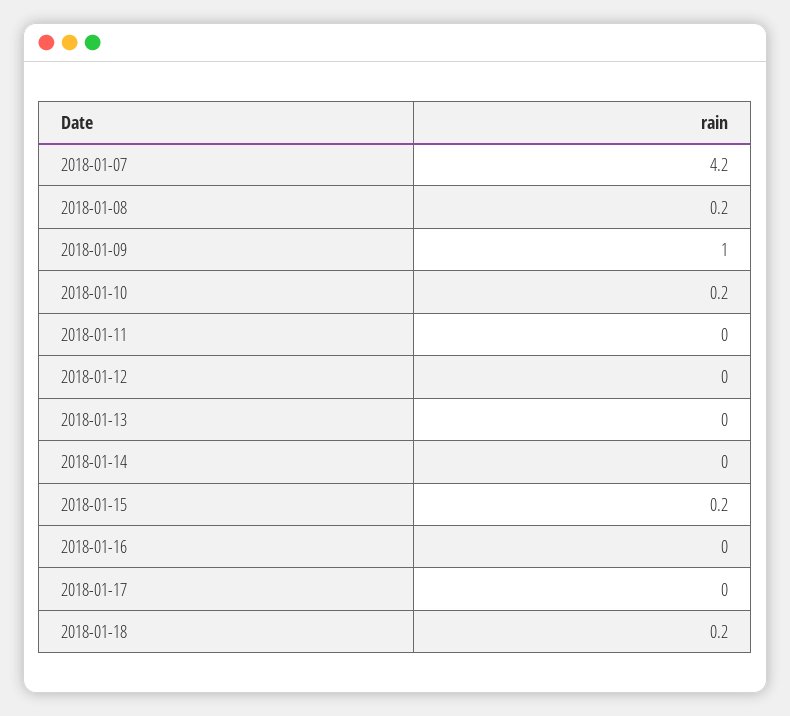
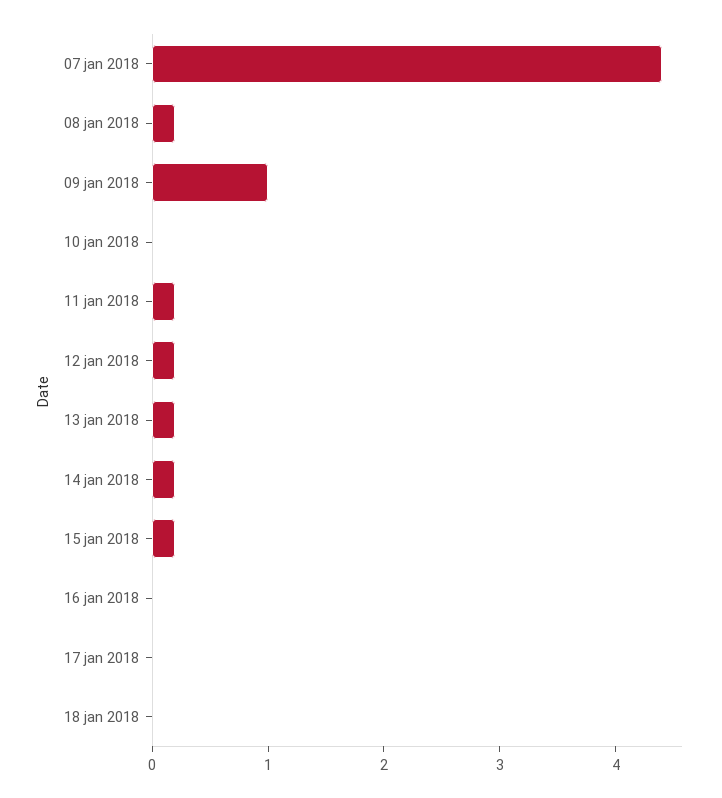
2018-01-07: 4.2 -> 4.4
2018-01-10: 0.2 -> 0
2018-01-11: 0 -> 0.2
2018-01-12: 0 -> 0.2
2018-01-13: 0 -> 0.2
2018-01-14: 0 -> 0.2
2018-01-18: 0.2 -> 0

